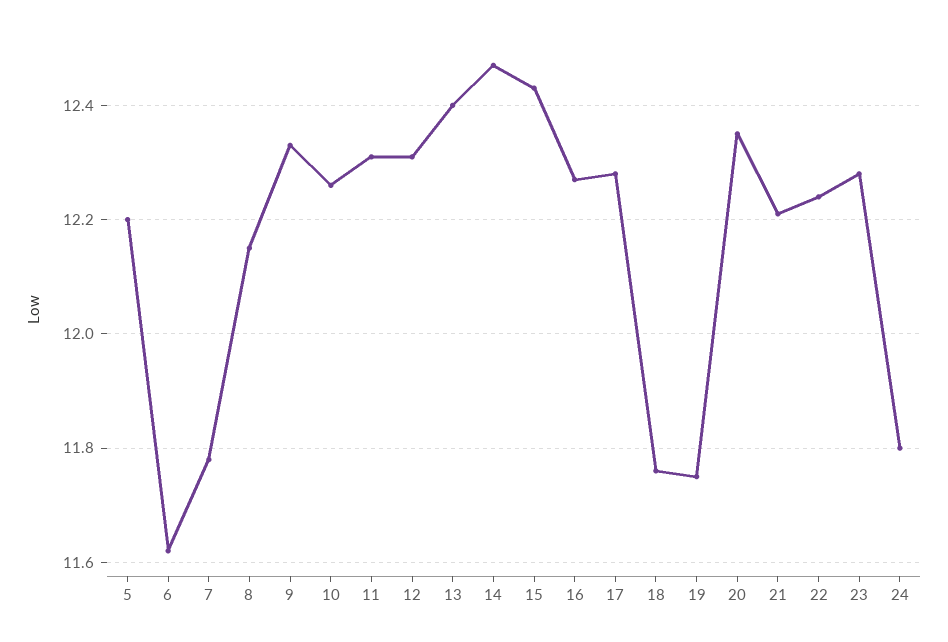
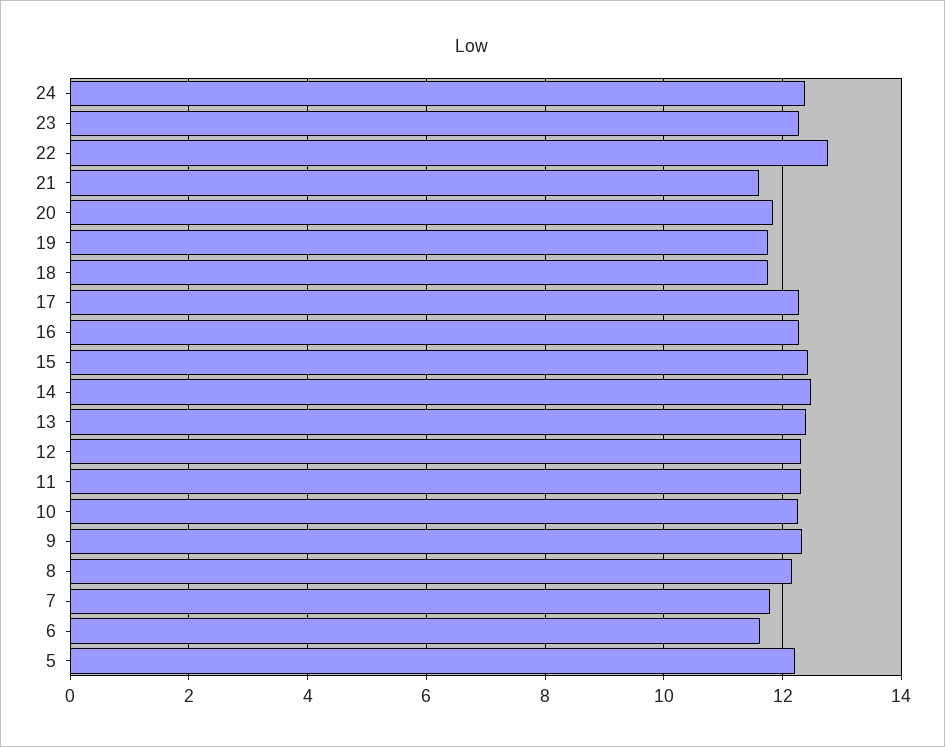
20: 12.35 -> 11.8
21: 12.2 -> 11.6
22: 12.25 -> 12.8
24: 11.8 -> 12.4

